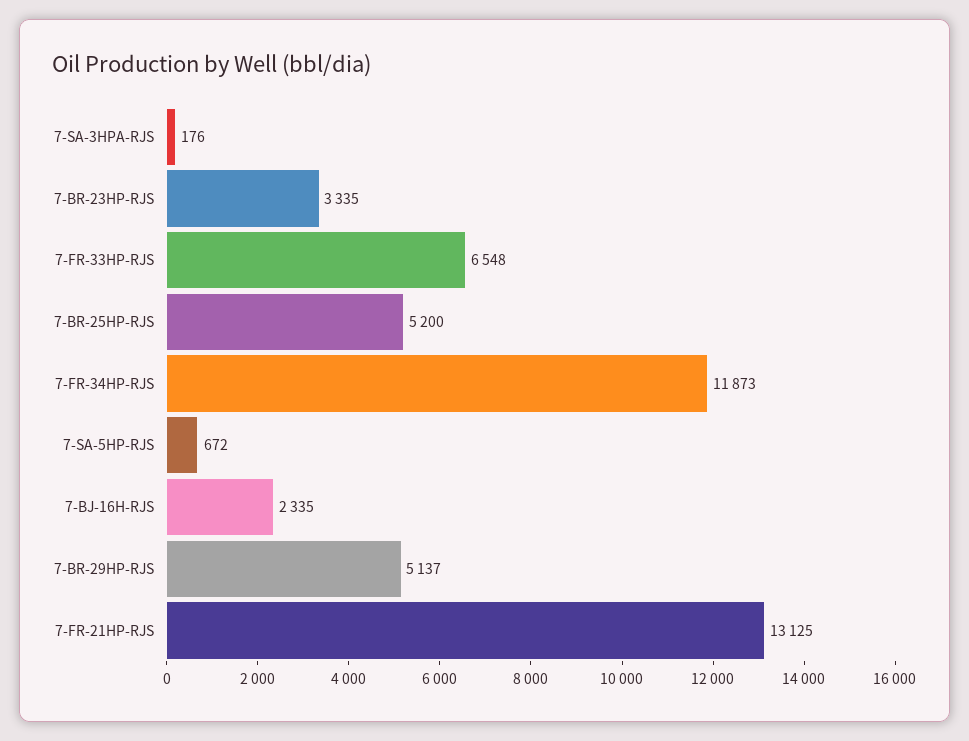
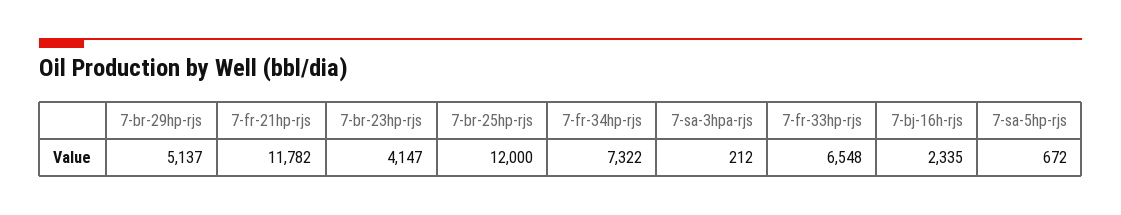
7-SA-3HPA-RJS: 176 -> 212
7-BR-23HP-RJS: 3335 -> 4147
7-BR-25HP-RJS: 5200 -> 12000
7-FR-34HP-RJS: 11873 -> 7322
7-FR-21HP-RJS: 13125 -> 11782

